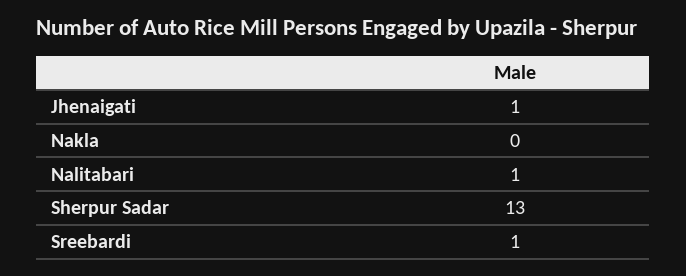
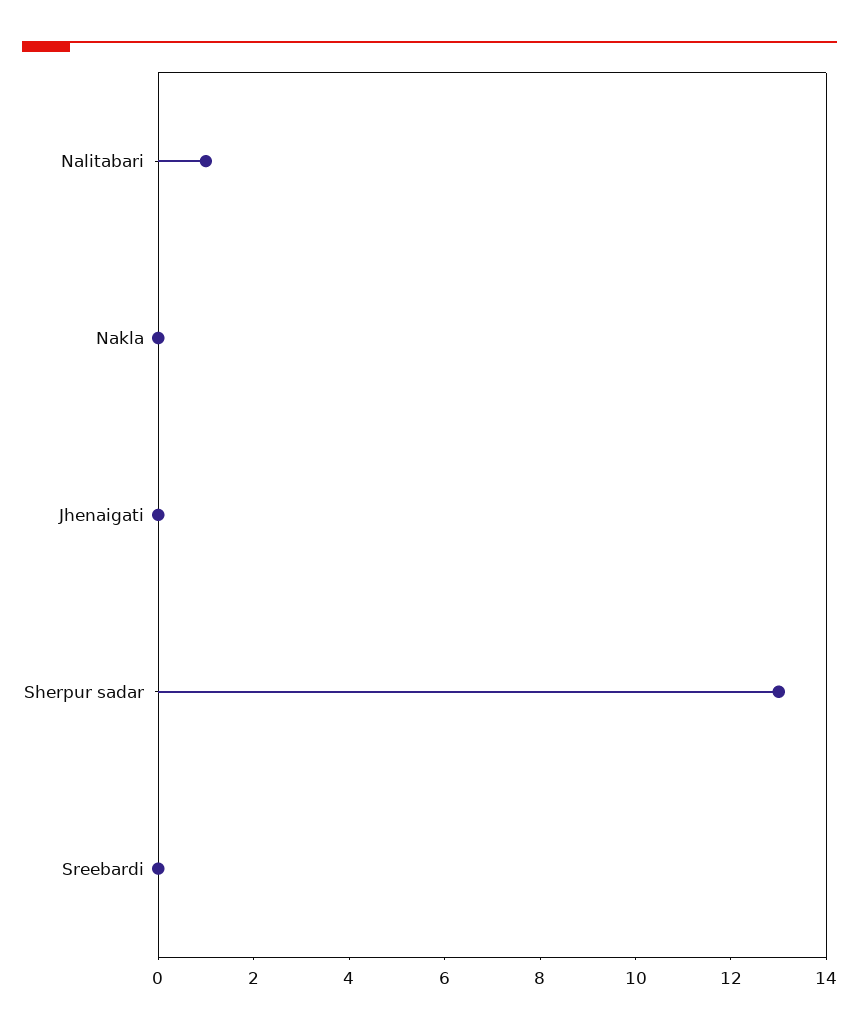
Jhenaigati: 1 -> 0
Sreebardi: 1 -> 0

